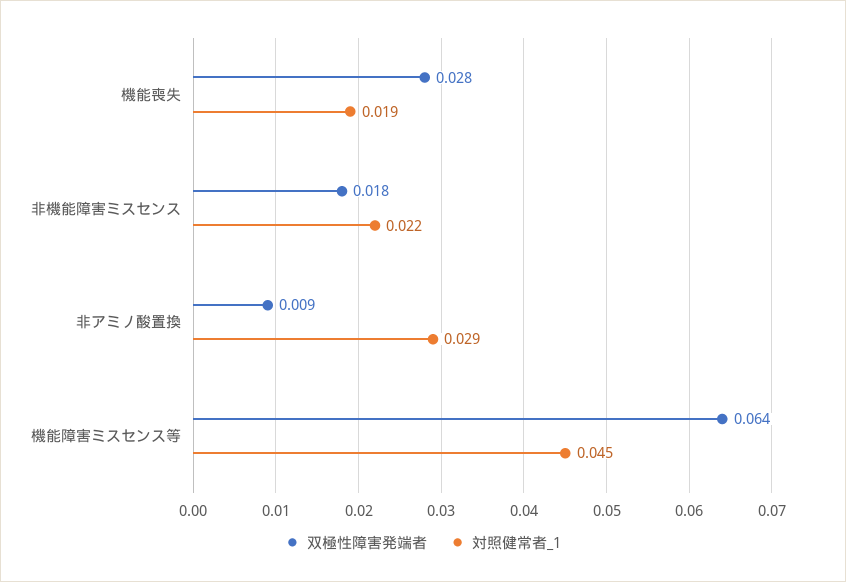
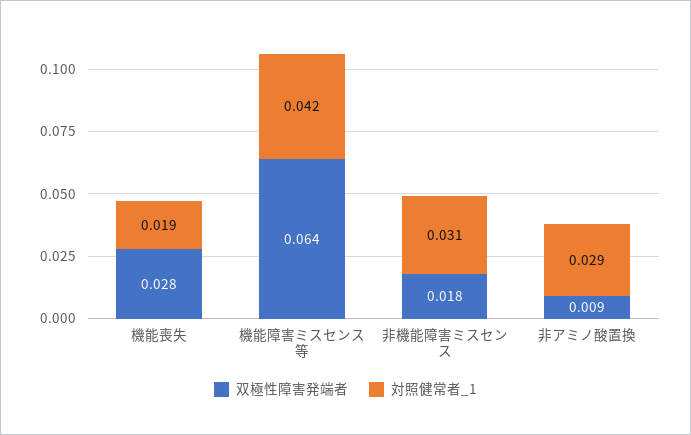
対照健常者_1, 非機能障害ミスセンス: 0.022 -> 0.031
対照健常者_1, 機能障害ミスセンス等: 0.045 -> 0.042

